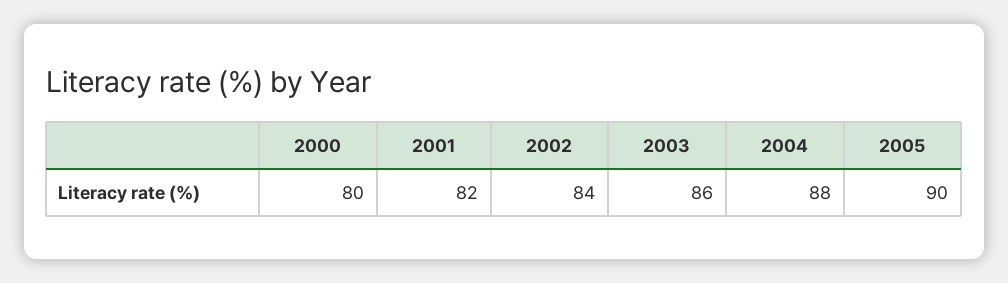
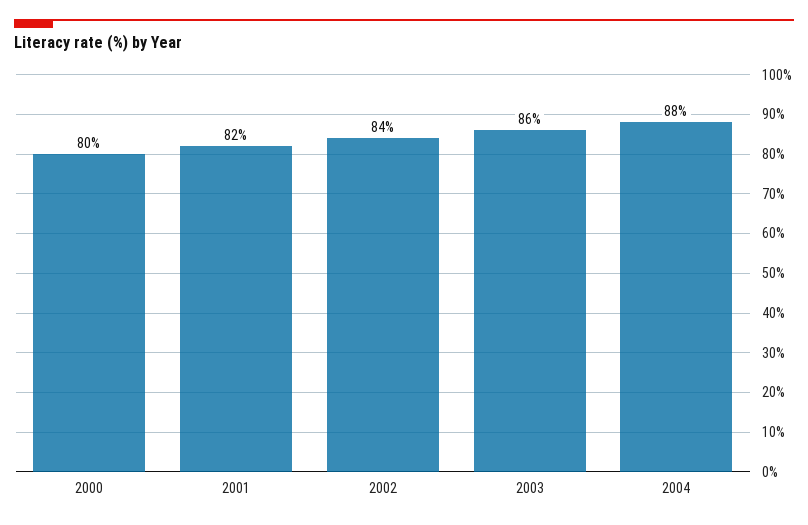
2005: 90 -> none

